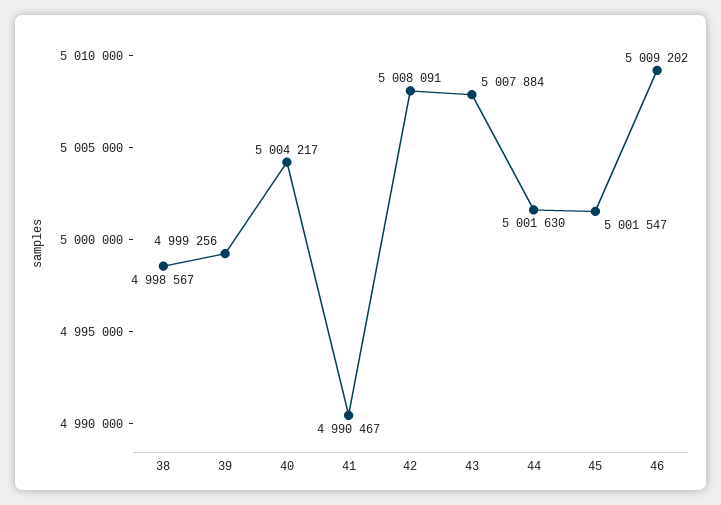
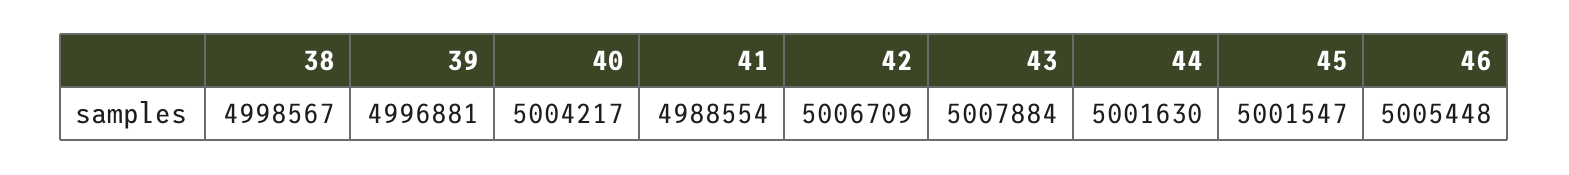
39: 4999256 -> 4996881
41: 4990467 -> 4988554
42: 5008091 -> 5006709
46: 5009202 -> 5005448

